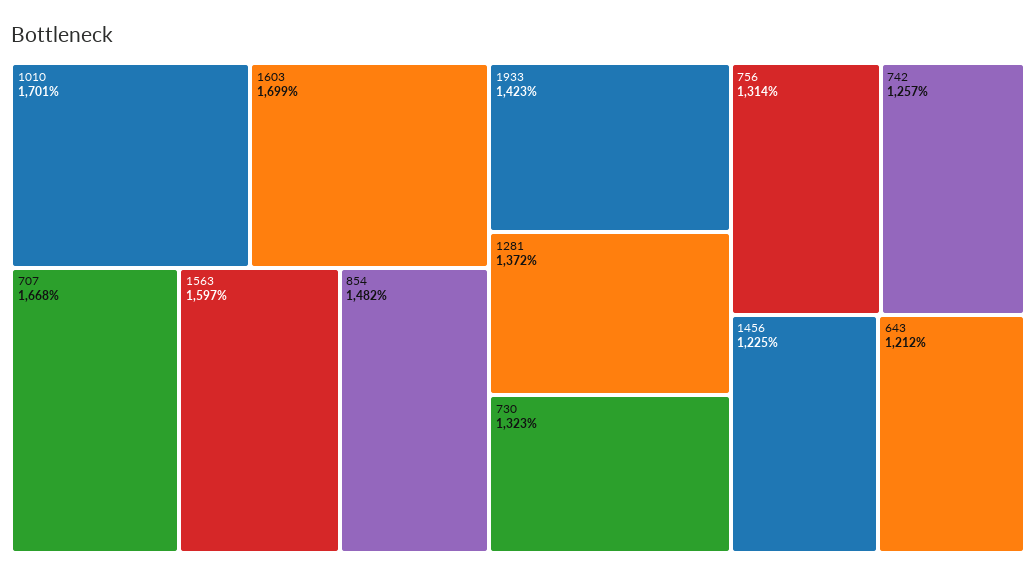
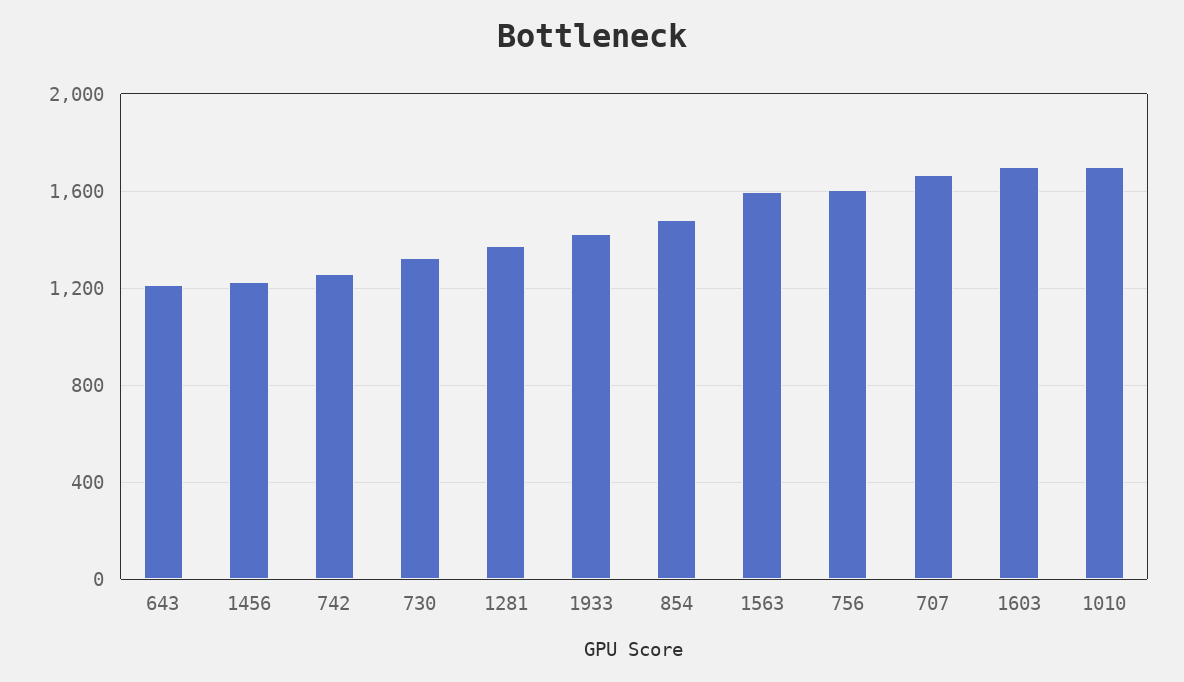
756: 1314 -> 1600

